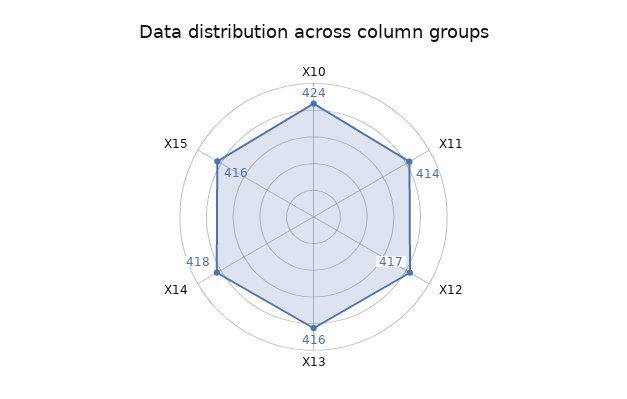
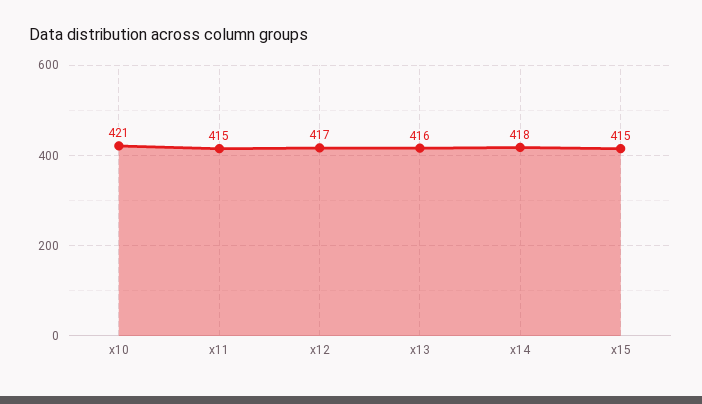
X10: 424 -> 421
X11: 414 -> 415
X15: 416 -> 415

